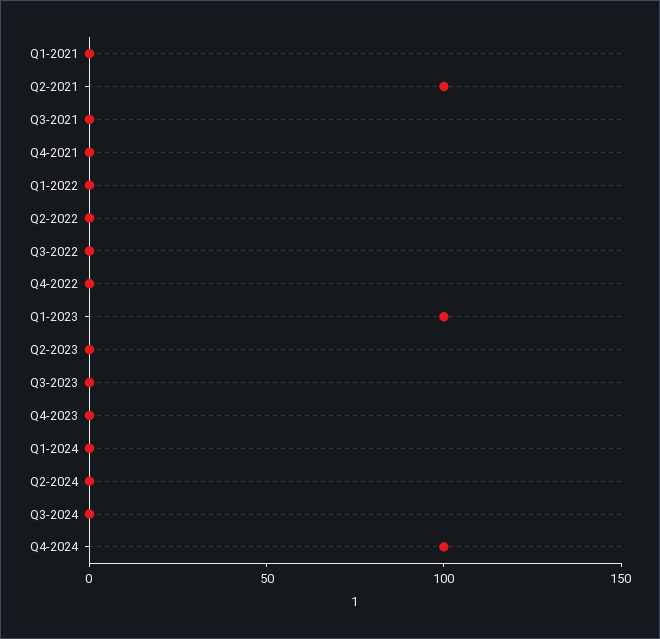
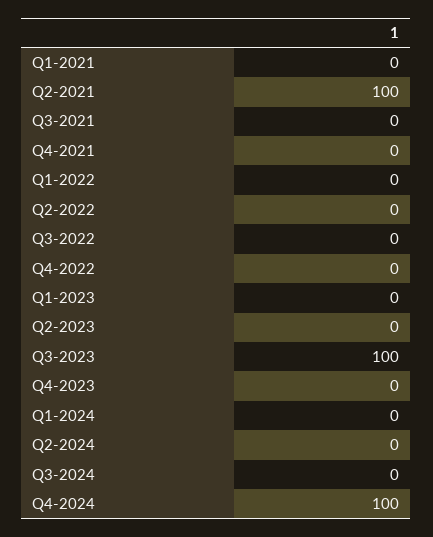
Q1-2023: 100 -> 0
Q3-2023: 0 -> 100

